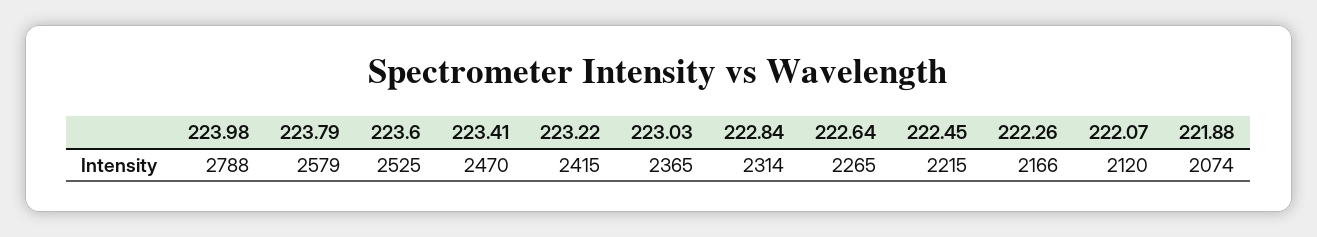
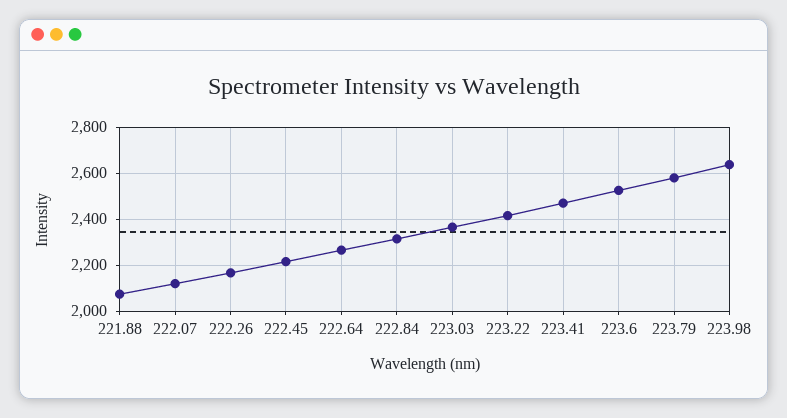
223.98: 2788 -> 2650

